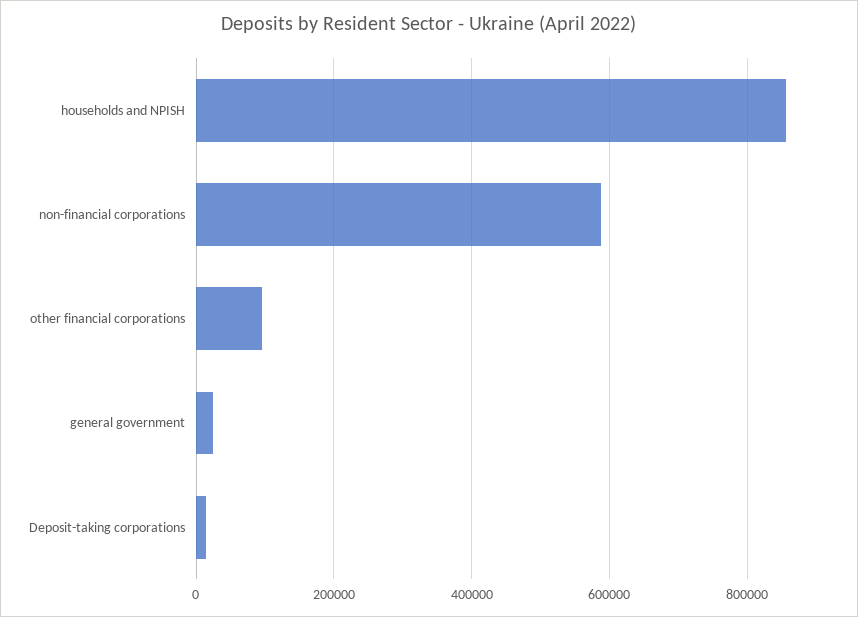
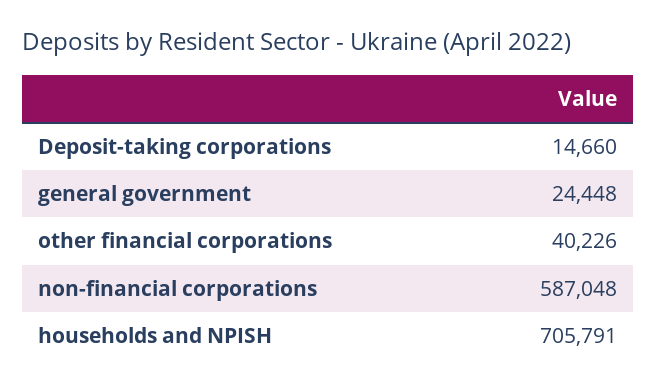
households and NPISH: 860000 -> 705791
other financial corporations: 100000 -> 40226

